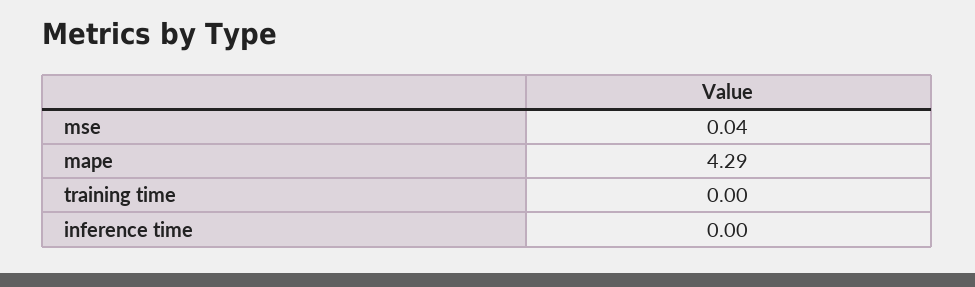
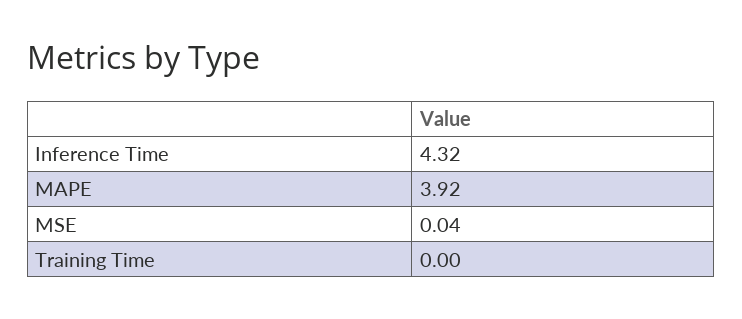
mape: 4.29 -> 3.92
inference time: 0 -> 4.32

